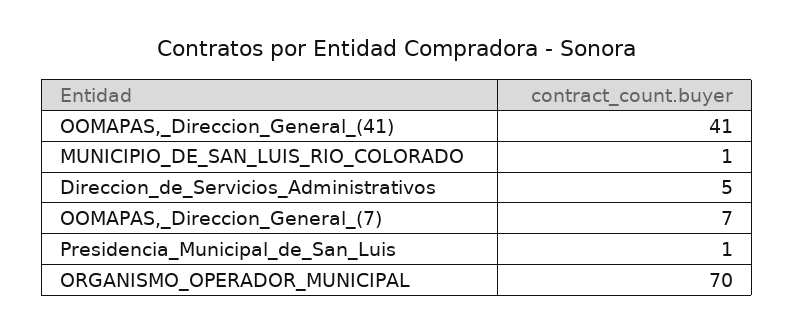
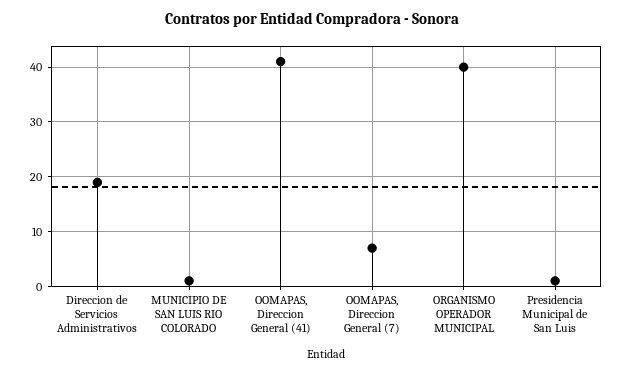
Direccion_de_Servicios_Administrativos: 5 -> 20
ORGANISMO_OPERADOR_MUNICIPAL: 70 -> 40

